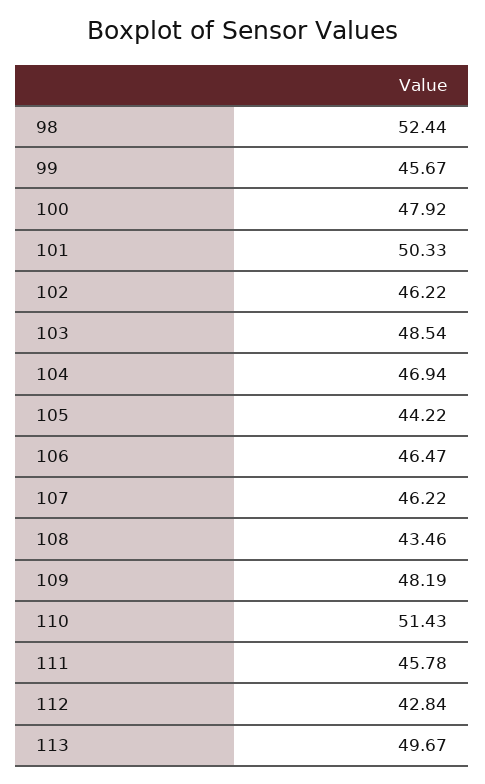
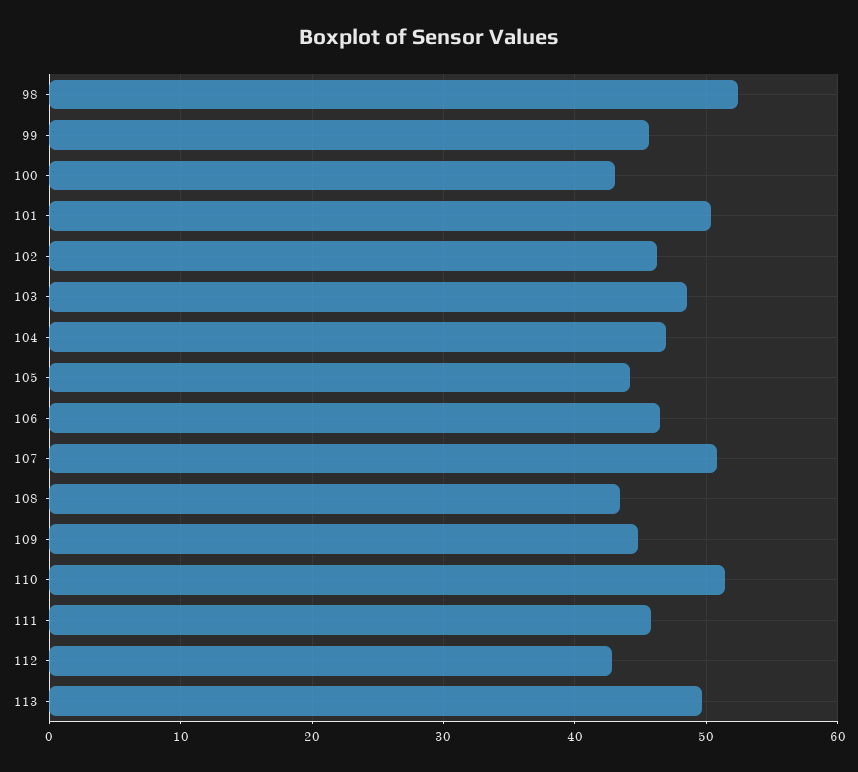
100: 47.92 -> 43
107: 46.22 -> 51
109: 48.19 -> 45

